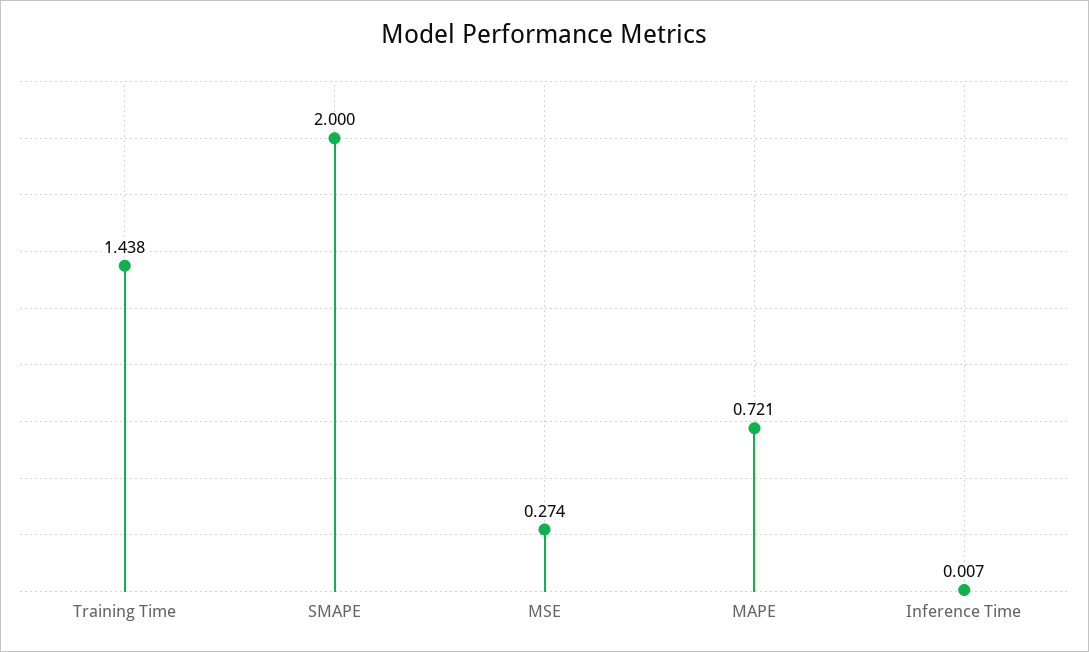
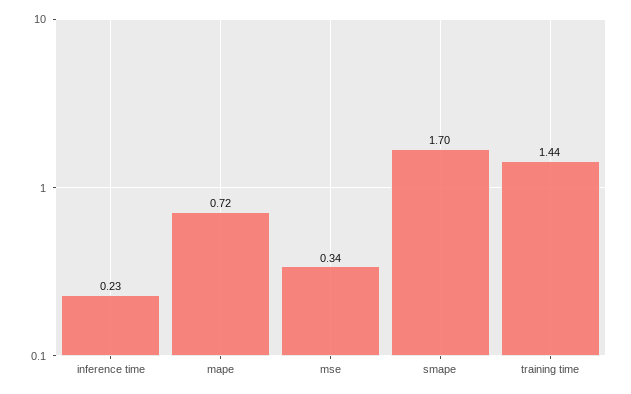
SMAPE: 2 -> 1.7
MSE: 0.274 -> 0.34
Inference Time: 0.007 -> 0.23

